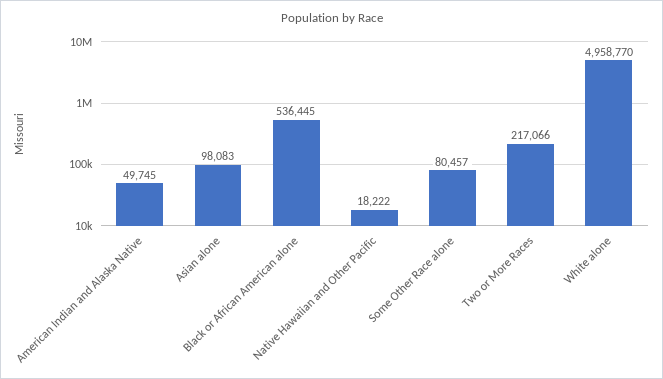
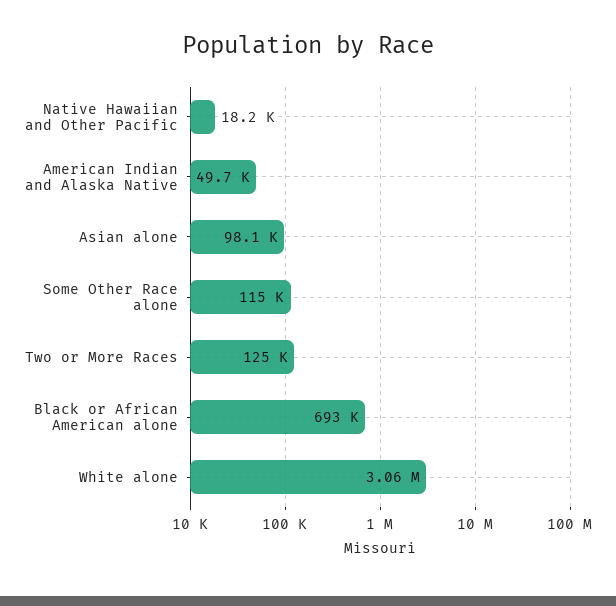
Black or African American alone: 536445 -> 693000
Some Other Race alone: 80457 -> 115000
Two or More Races: 217066 -> 125000
White alone: 4958770 -> 3060000

